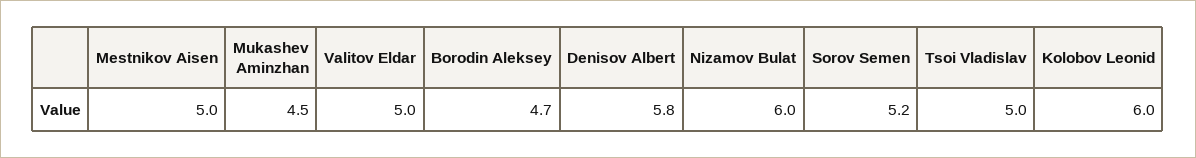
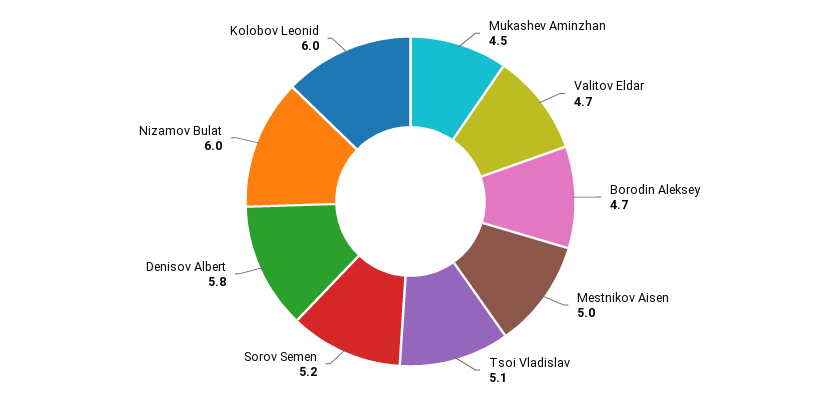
Valitov Eldar: 5 -> 4.7
Tsoi Vladislav: 5 -> 5.1

